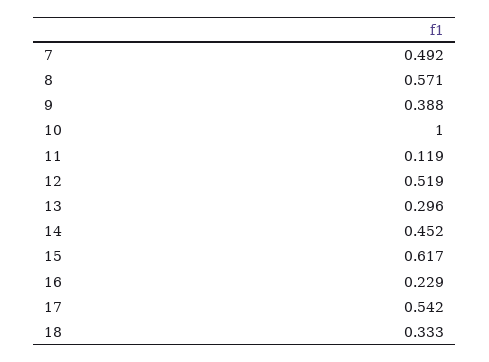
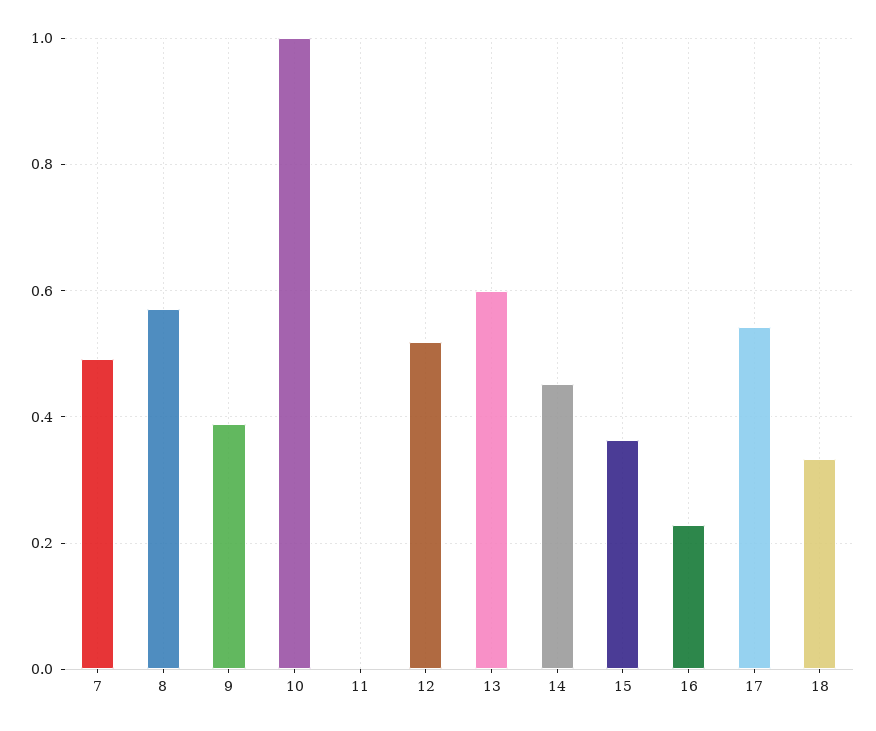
11: 0.119 -> 0
13: 0.296 -> 0.6
15: 0.617 -> 0.36

